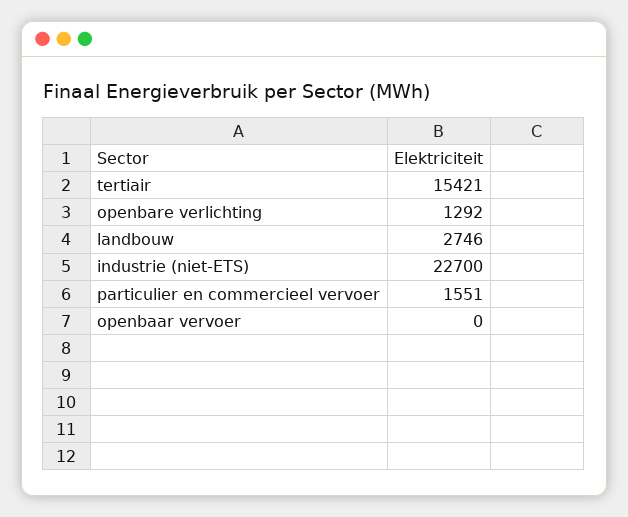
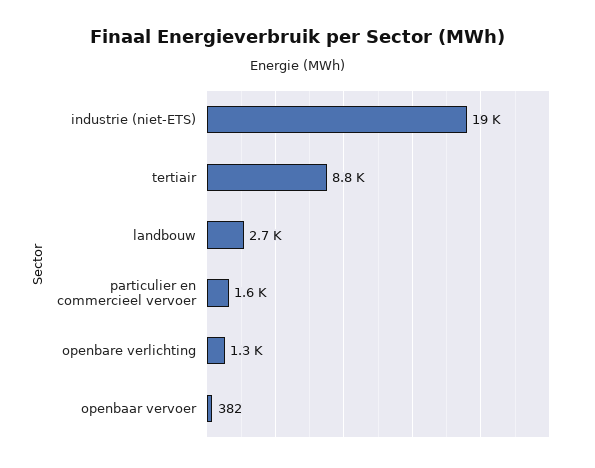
tertiair: 15421 -> 8800
industrie (niet-ETS): 22700 -> 19000
openbaar vervoer: 0 -> 382

